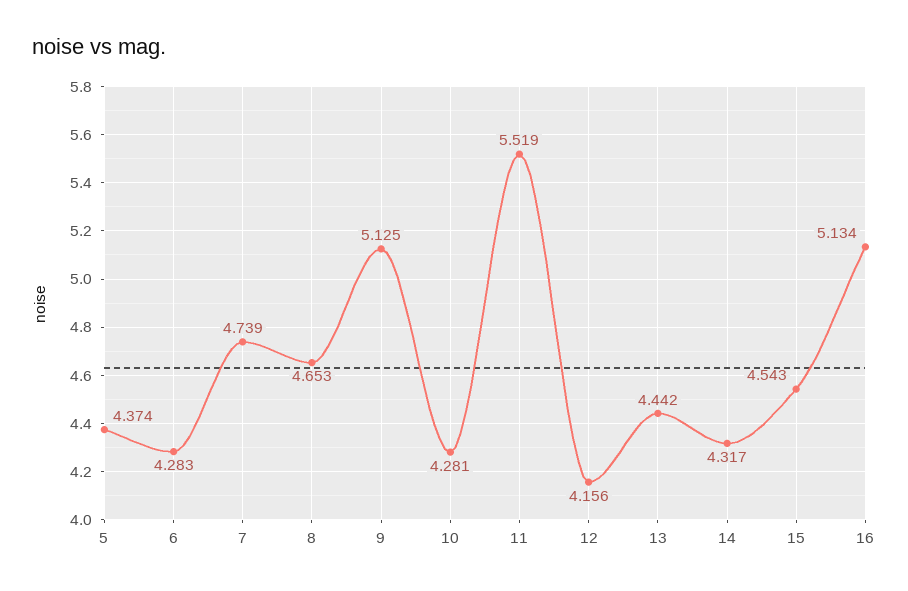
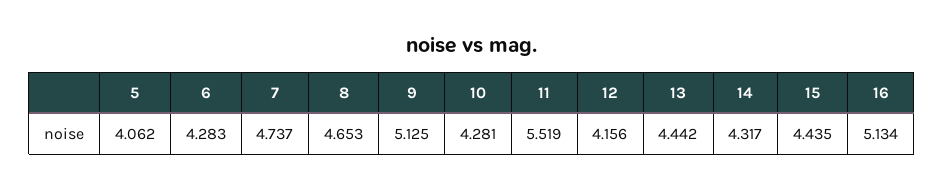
5: 4.374 -> 4.062
7: 4.739 -> 4.737
15: 4.543 -> 4.435

